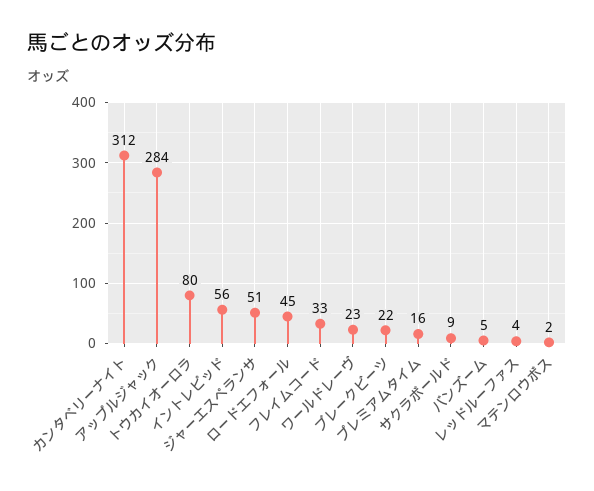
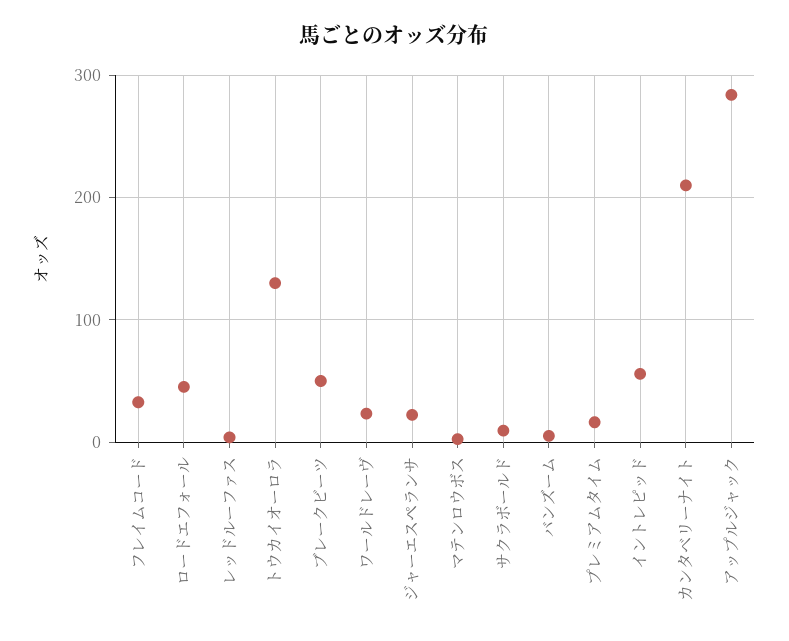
カンタベリーナイト: 312 -> 210
トウカイオーロラ: 80 -> 130
ジャーエスペランサ: 51 -> 20
ブレークビーツ: 22 -> 50

